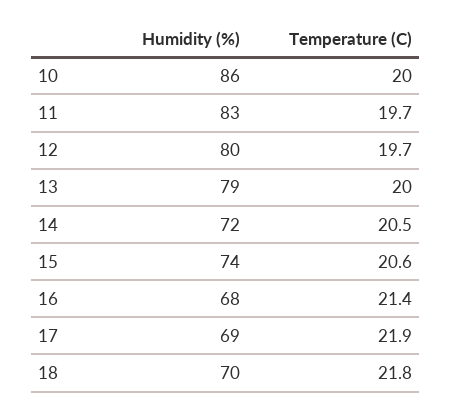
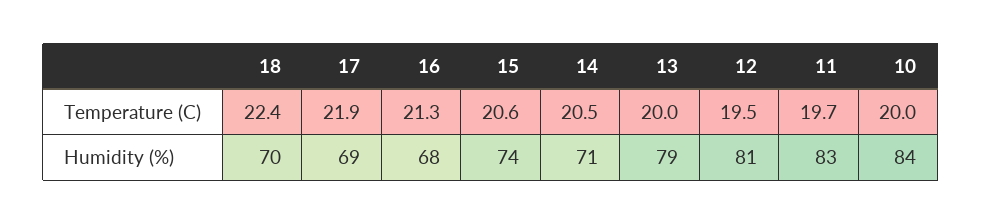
Humidity (%), 10: 86 -> 84
Humidity (%), 12: 80 -> 81
Temperature (C), 12: 19.7 -> 19.5
Humidity (%), 14: 72 -> 71
Temperature (C), 16: 21.4 -> 21.3
Temperature (C), 18: 21.8 -> 22.4

